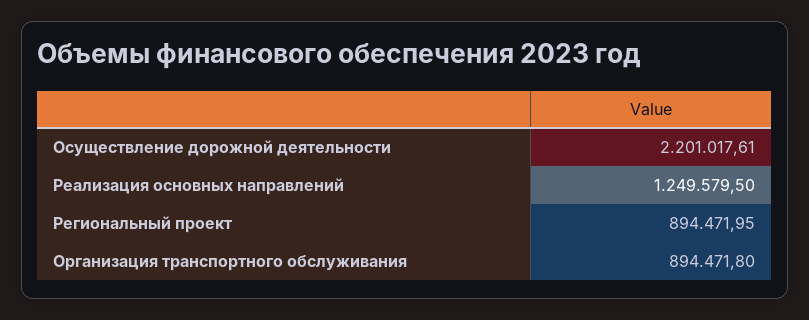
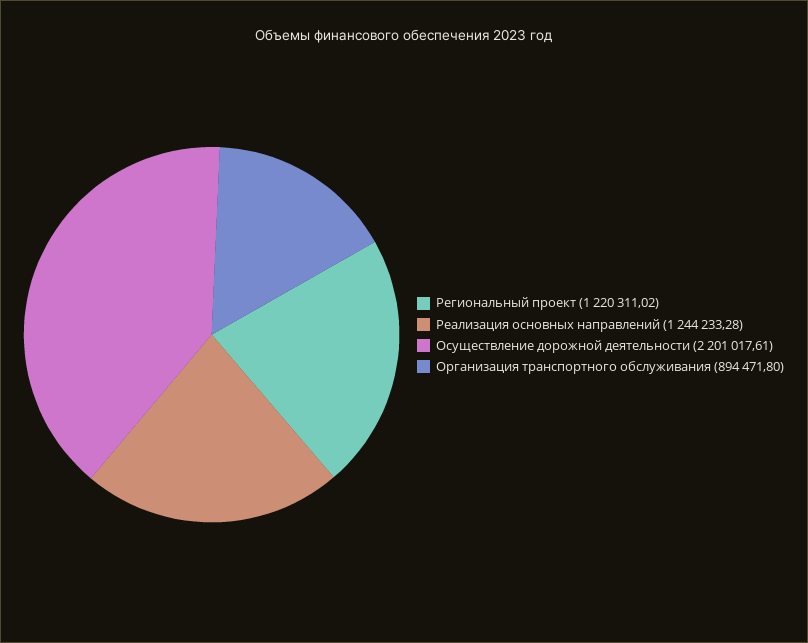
Реализация основных направлений: 1249579.5 -> 1244233.28
Региональный проект: 894471.95 -> 1220311.02

